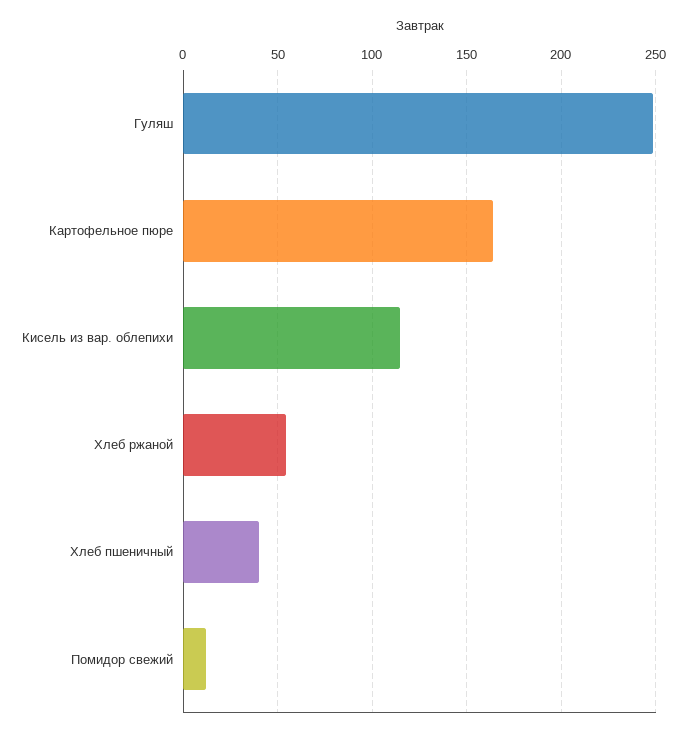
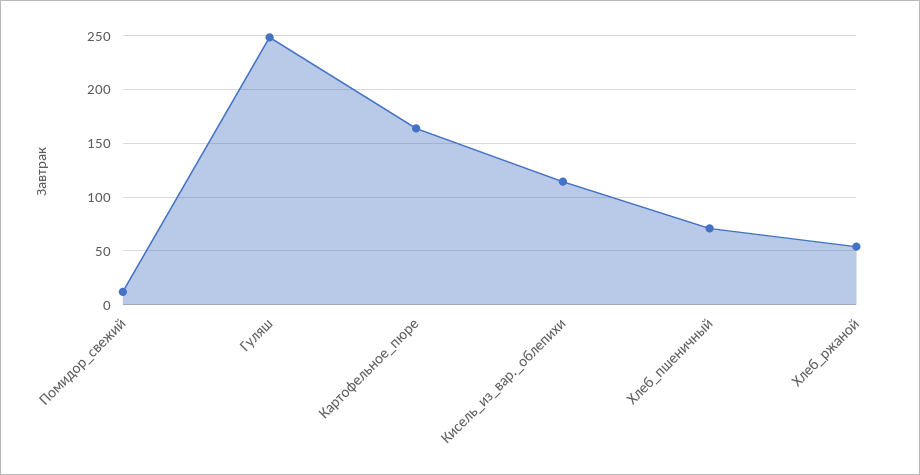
Хлеб пшеничный: 40 -> 70

